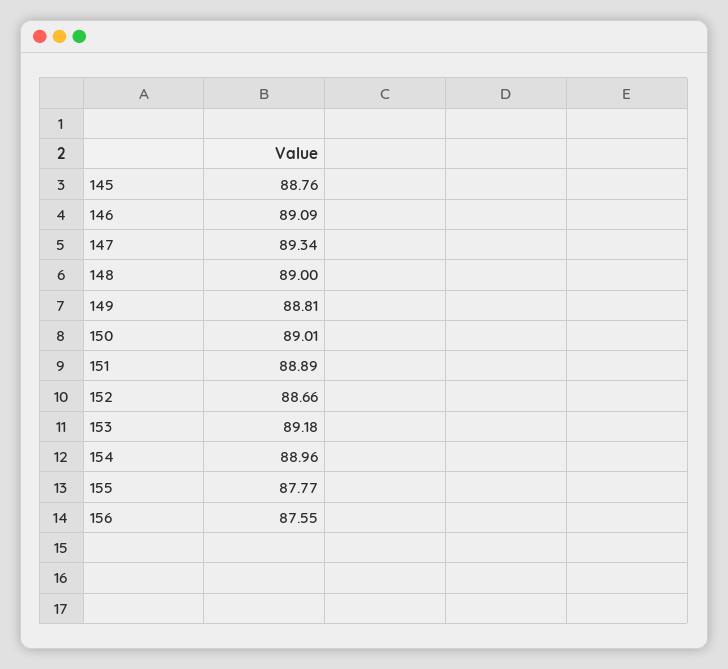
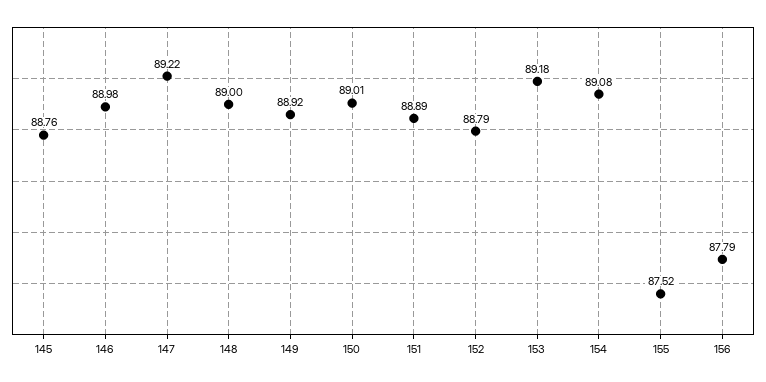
146: 89.09 -> 88.98
147: 89.34 -> 89.22
149: 88.81 -> 88.92
152: 88.66 -> 88.79
154: 88.96 -> 89.08
155: 87.77 -> 87.52
156: 87.55 -> 87.79

